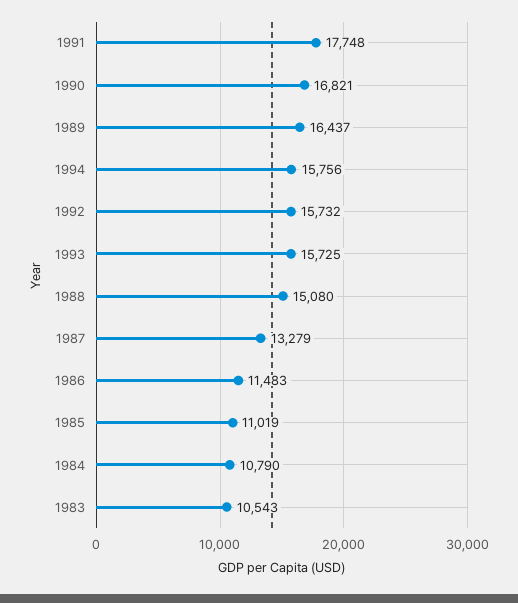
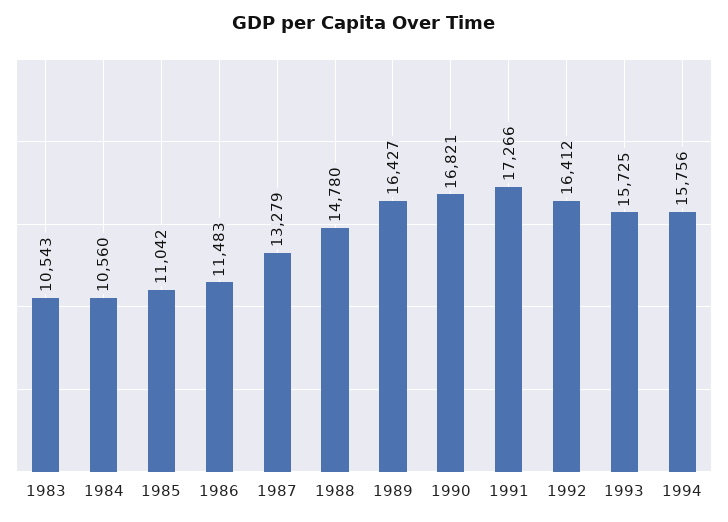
1991: 17748 -> 17266
1989: 16437 -> 16427
1992: 15732 -> 16412
1988: 15080 -> 14780
1985: 11019 -> 11042
1984: 10790 -> 10560

